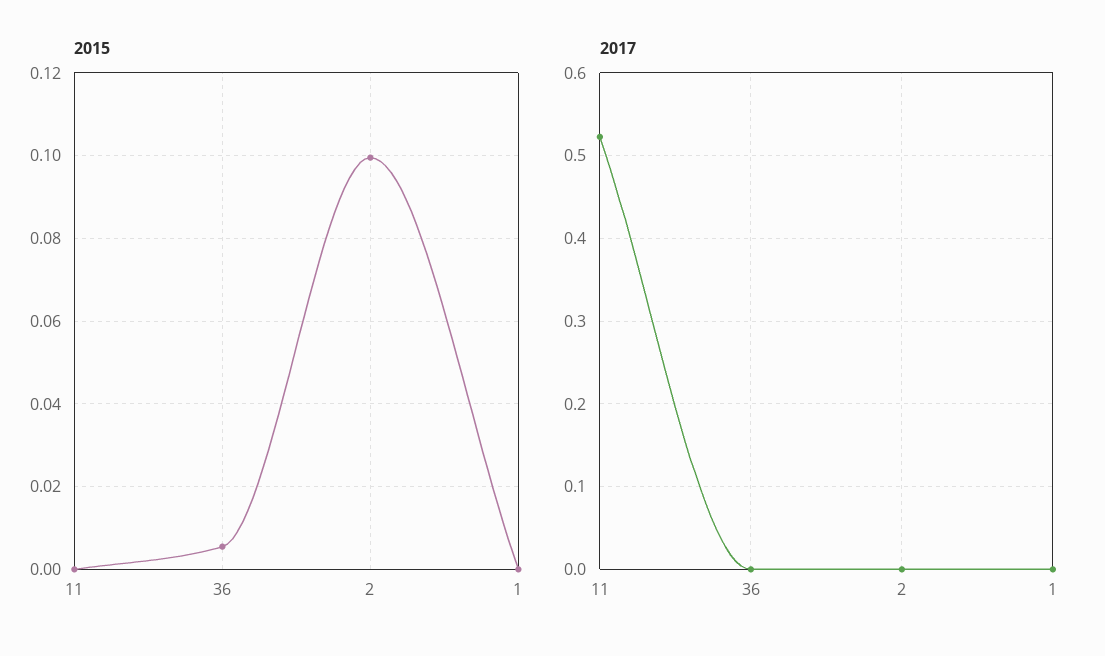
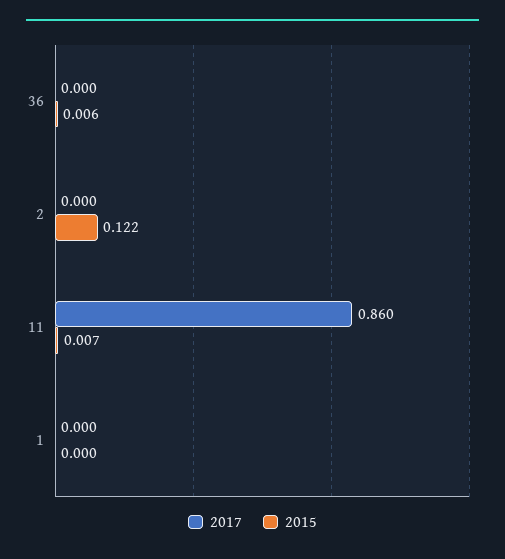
2015, 11: 0 -> 0.007
2015, 2: 0.1 -> 0.122
2017, 11: 0.52 -> 0.86

